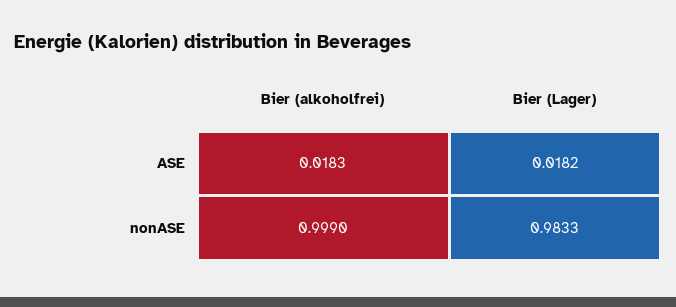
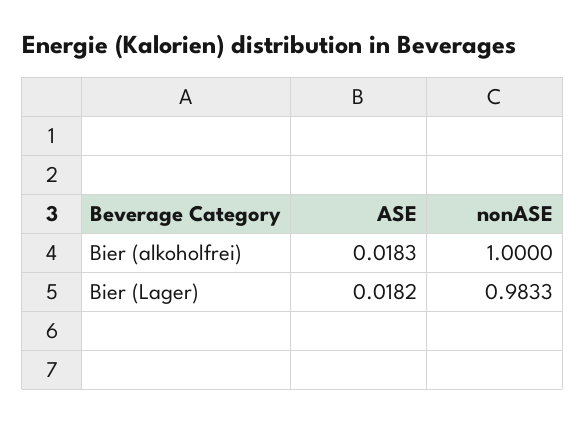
Bier (alkoholfrei), nonASE: 0.999 -> 1

